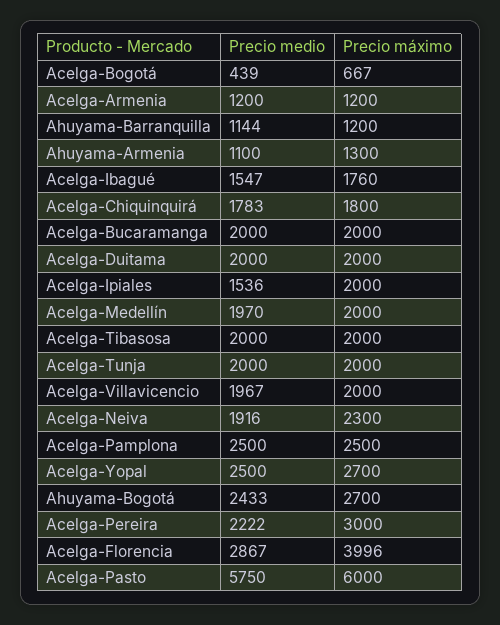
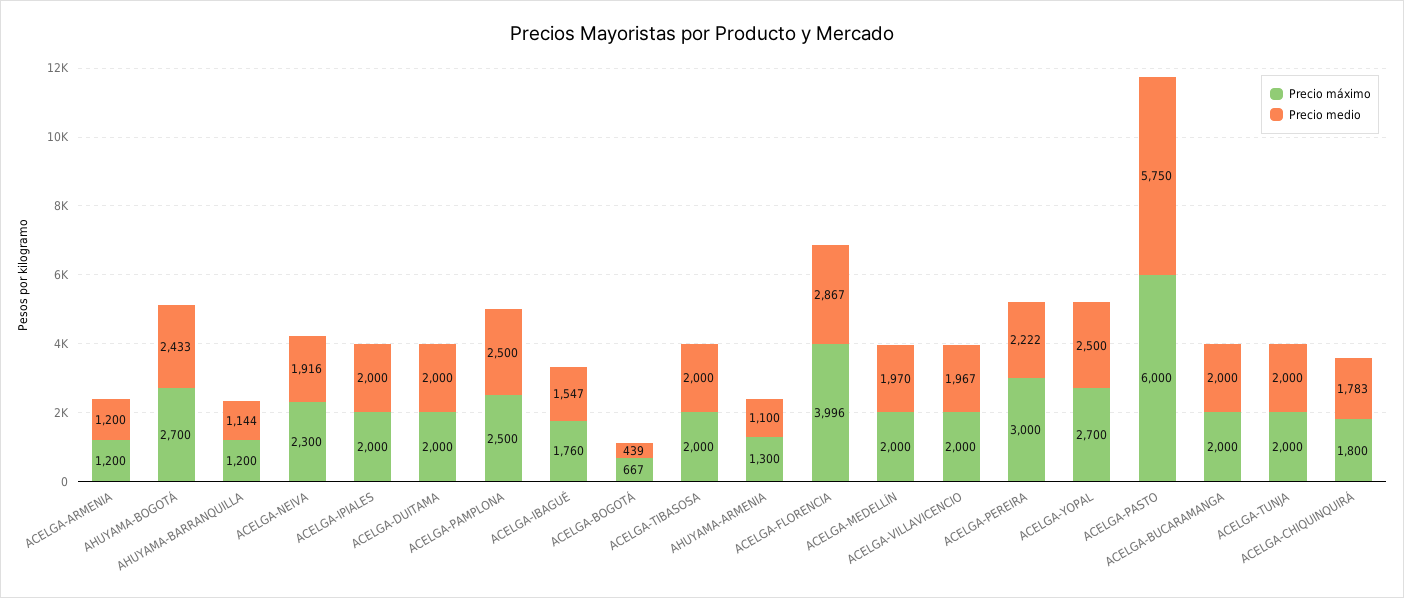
Precio medio, Acelga-Ipiales: 1536 -> 2000

